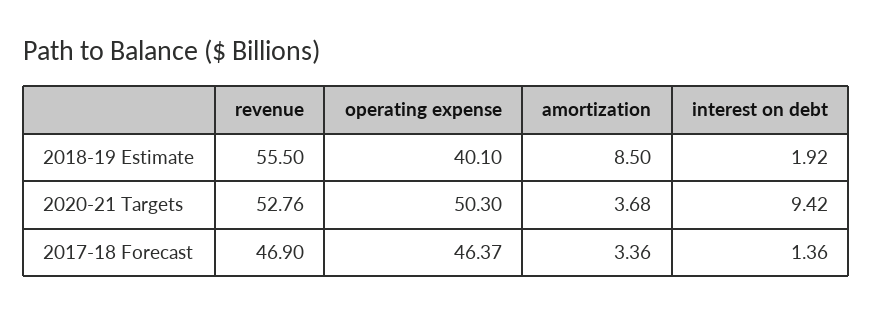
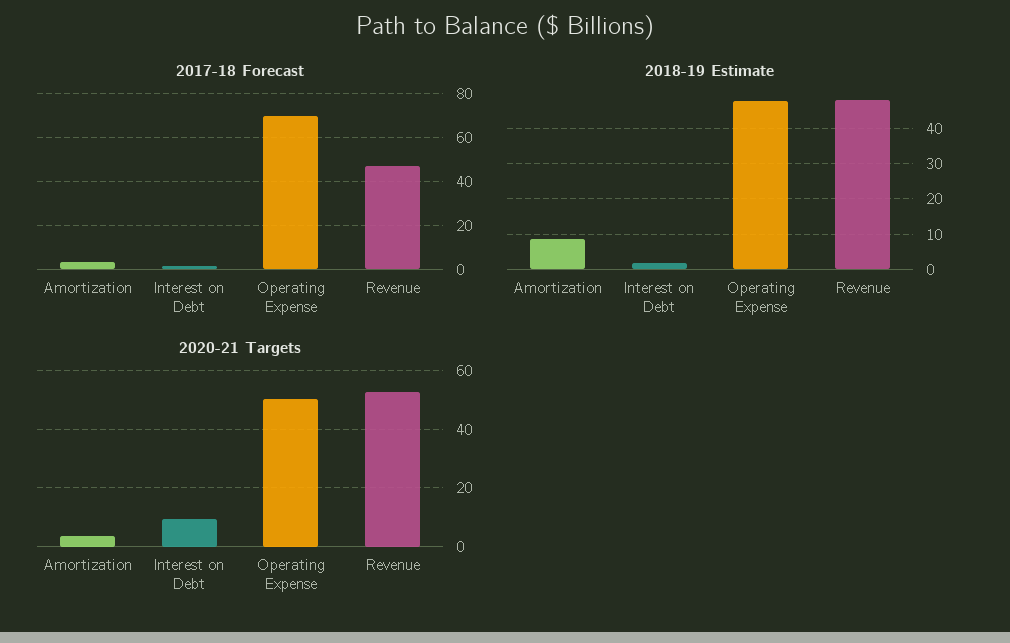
2018-19 Estimate, revenue: 55.5 -> 48
2018-19 Estimate, operating expense: 40.1 -> 48
2017-18 Forecast, operating expense: 46.37 -> 70

